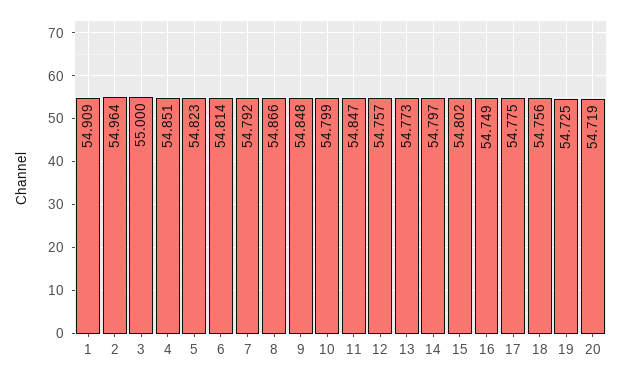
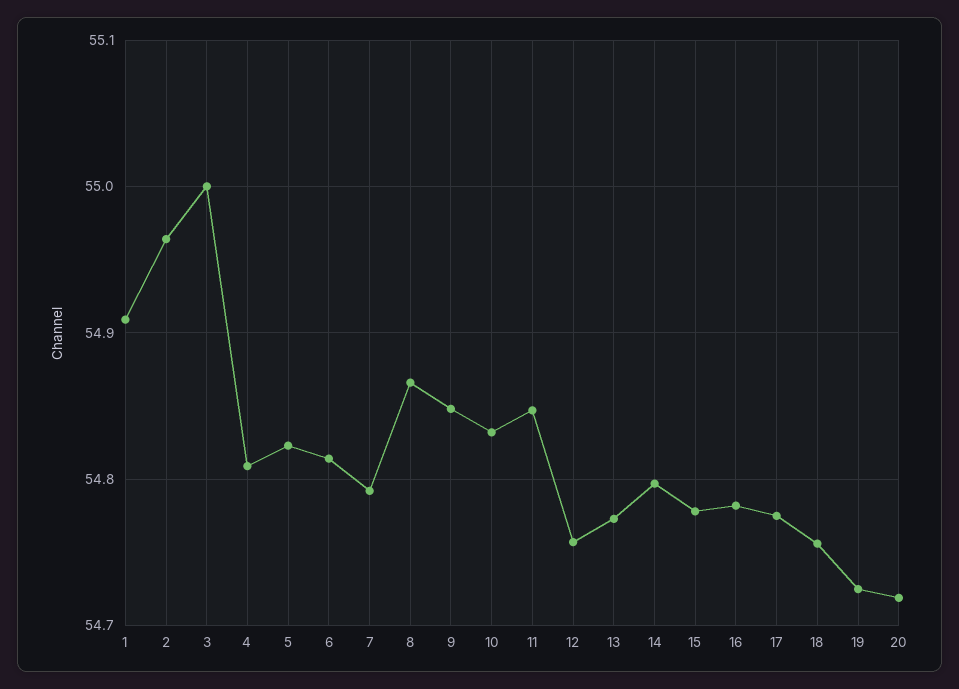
4: 54.851 -> 54.81
10: 54.799 -> 54.83
15: 54.802 -> 54.78
16: 54.749 -> 54.78

